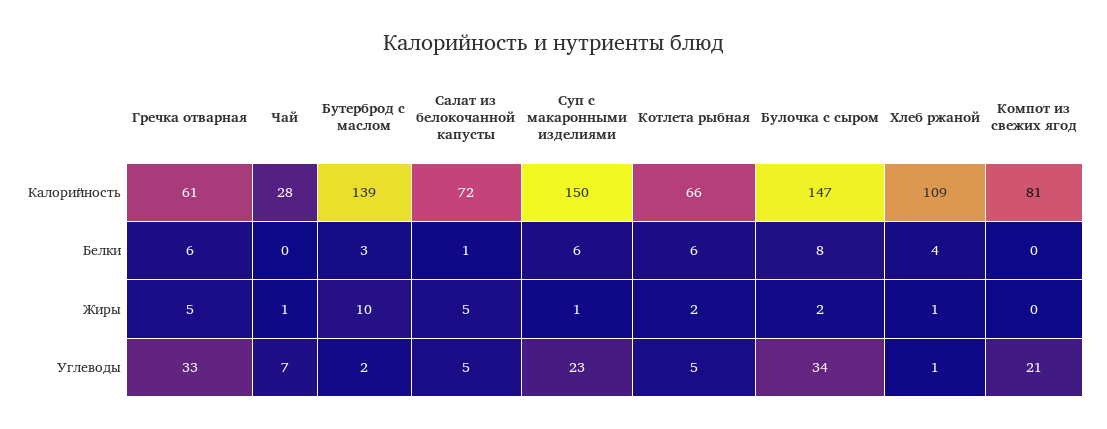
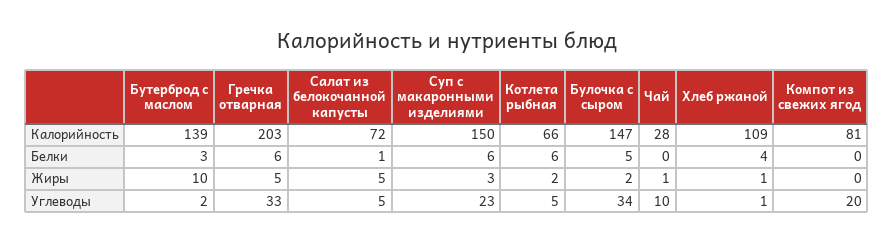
Гречка отварная, Калорийность: 61 -> 203
Булочка с сыром, Белки: 8 -> 5
Суп с макаронными изделиями, Жиры: 1 -> 3
Чай, Углеводы: 7 -> 10
Компот из свежих ягод, Углеводы: 21 -> 20

